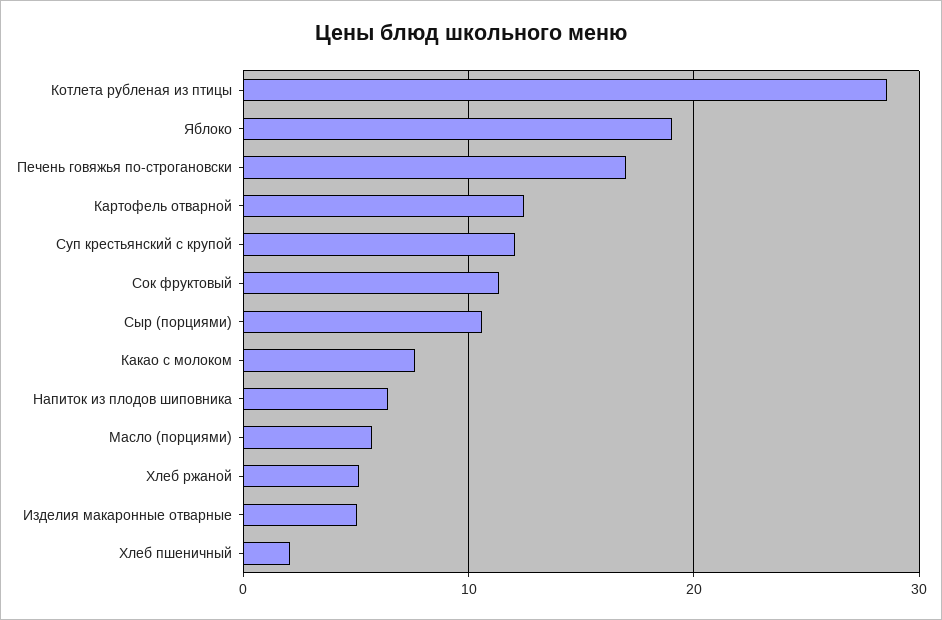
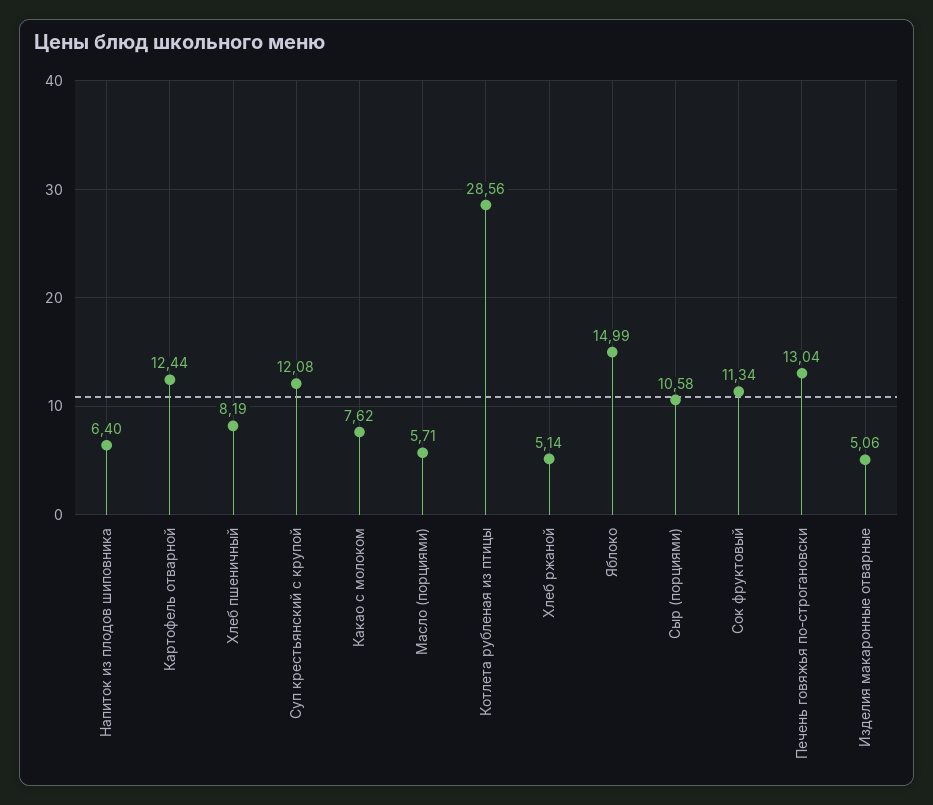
Яблоко: 19 -> 14.99
Печень говяжья по-строгановски: 17 -> 13.04
Хлеб пшеничный: 2 -> 8.19

